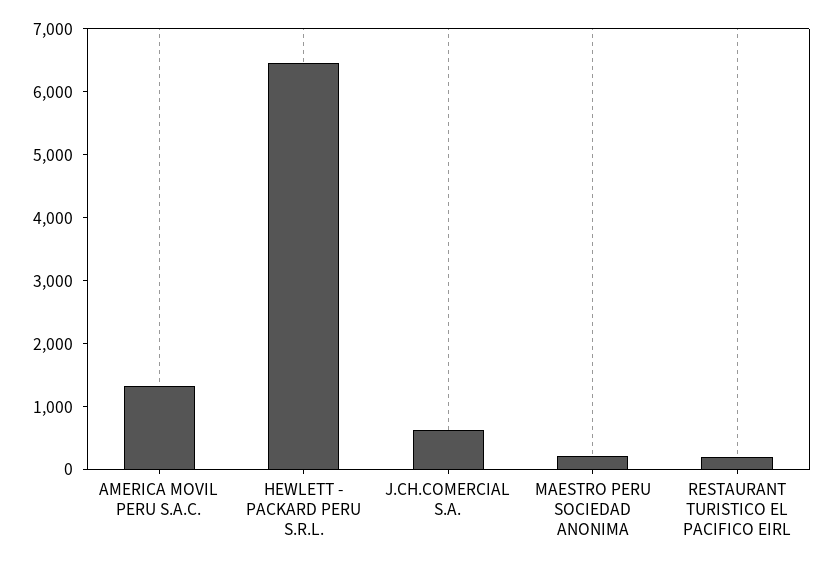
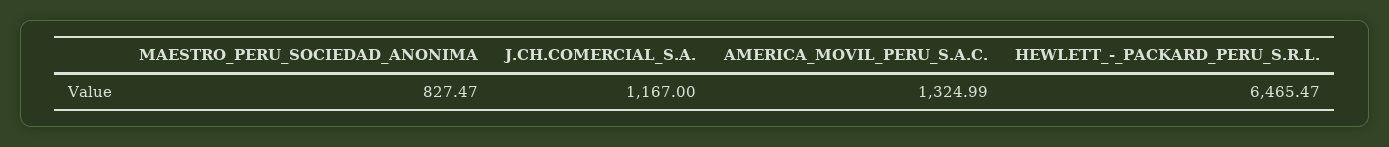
J.CH.COMERCIAL S.A.: 600 -> 1167
MAESTRO PERU SOCIEDAD ANONIMA: 200 -> 827.47
RESTAURANT TURISTICO EL PACIFICO EIRL: 200 -> none

